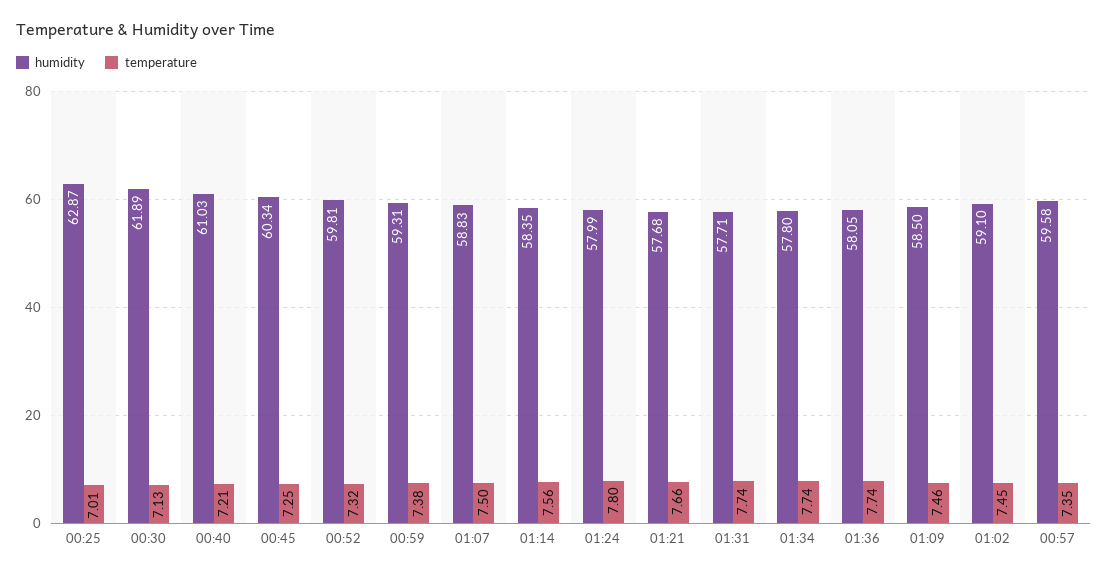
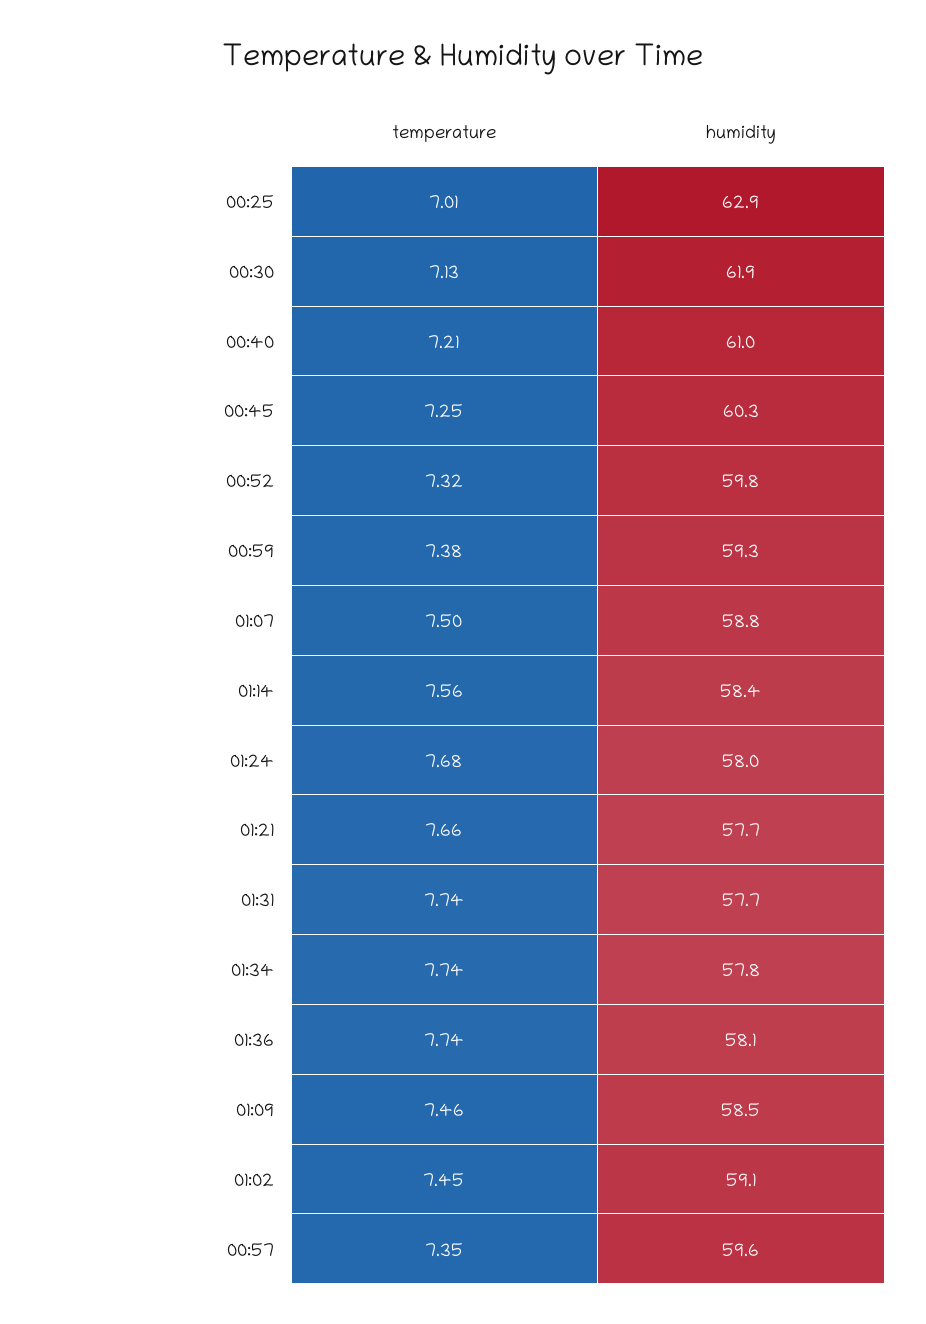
temperature, 01:24: 7.8 -> 7.68

